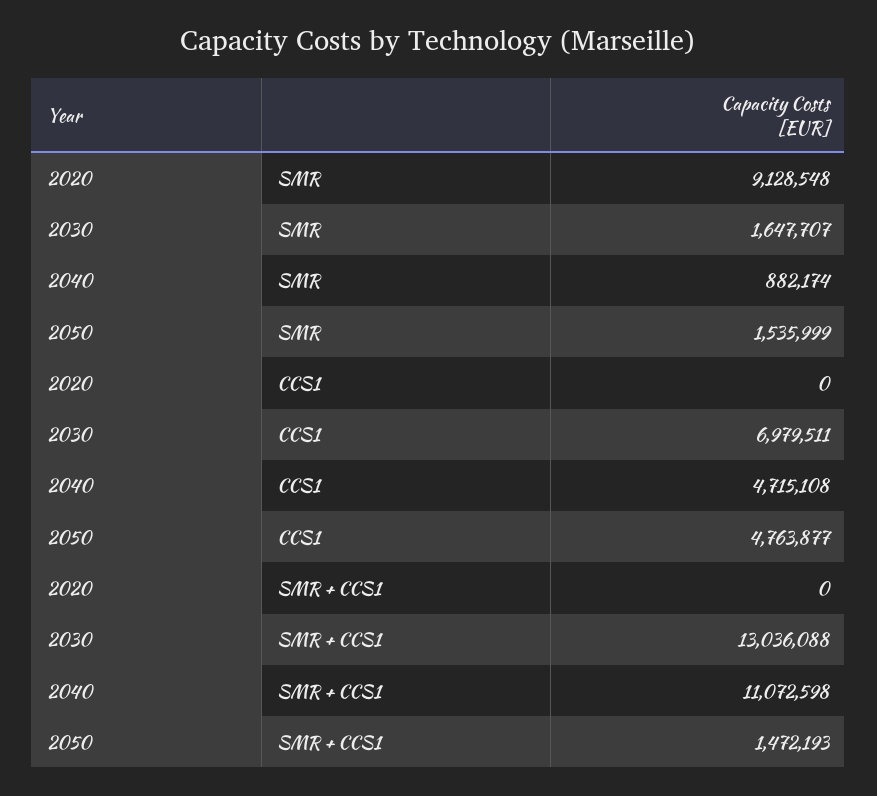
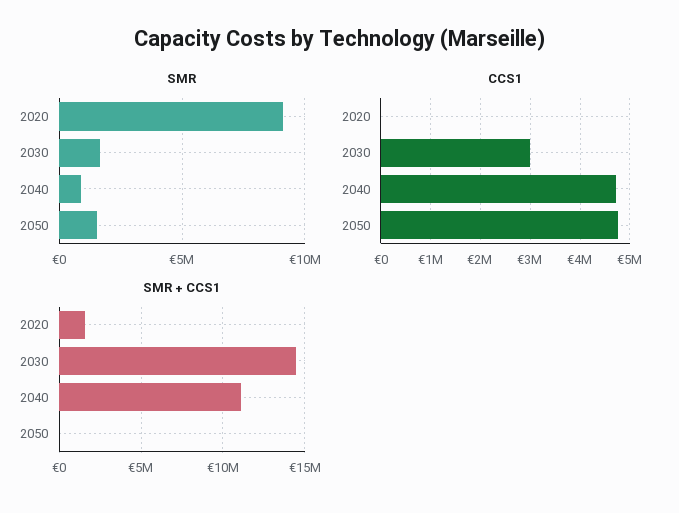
CCS1, 2030: 6979511 -> 3000000
SMR + CCS1, 2020: 0 -> 1500000
SMR + CCS1, 2030: 13036088 -> 14500000
SMR + CCS1, 2050: 1472193 -> 0

